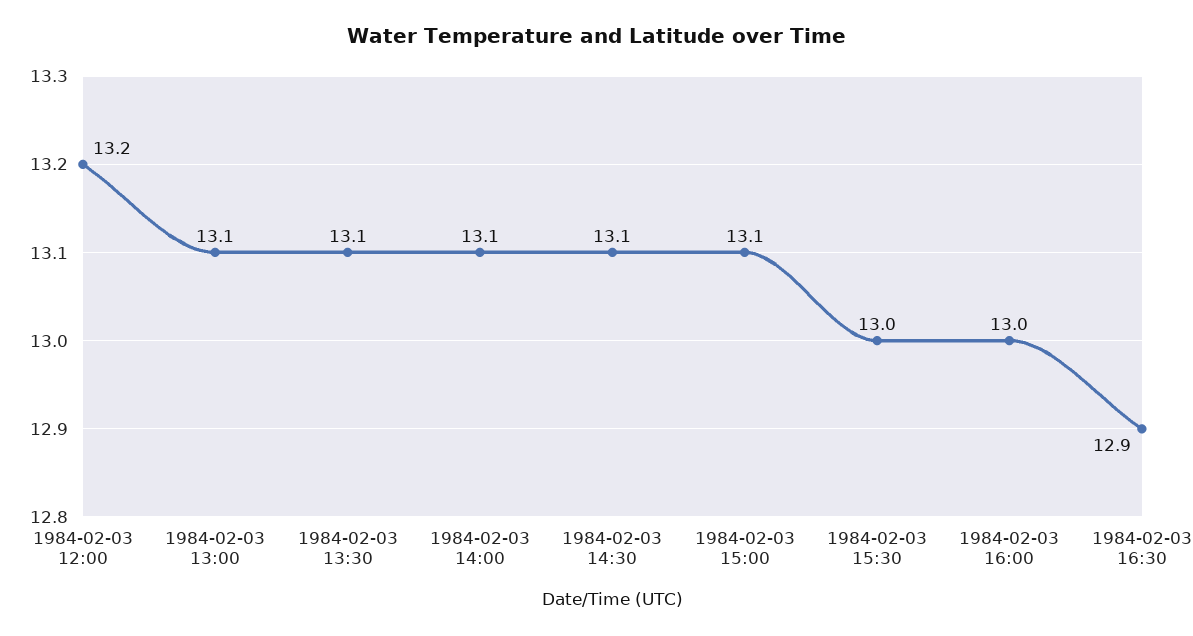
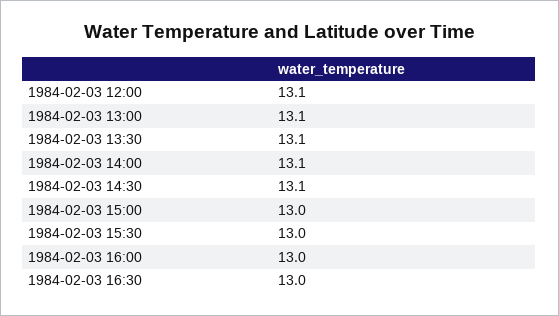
1984-02-03 12:00: 13.2 -> 13.1
1984-02-03 15:00: 13.1 -> 13
1984-02-03 16:30: 12.9 -> 13

